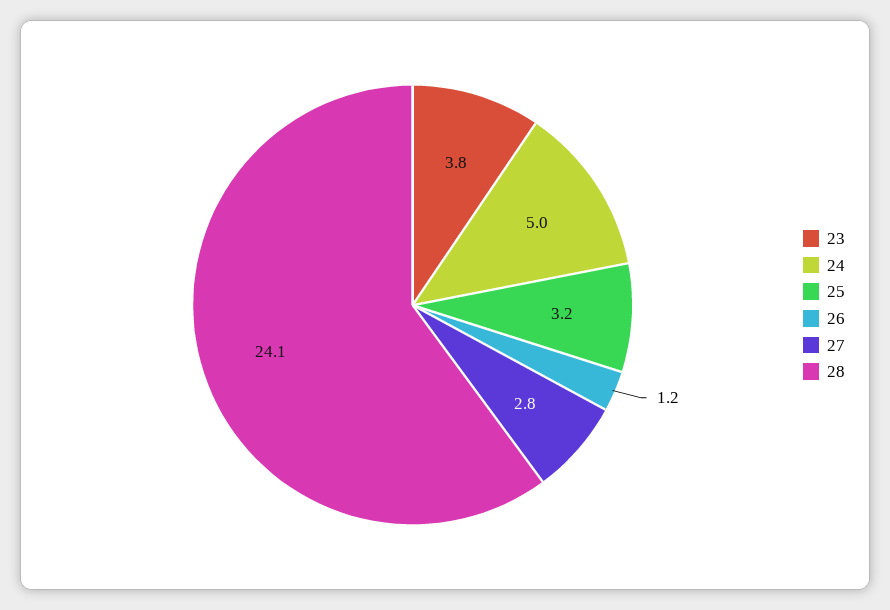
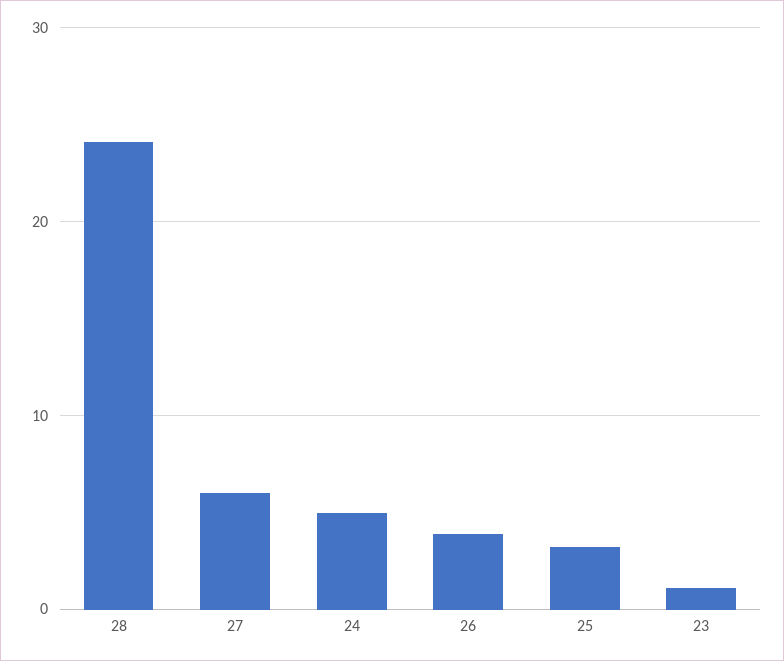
23: 3.8 -> 1
26: 1.2 -> 4
27: 2.8 -> 6

